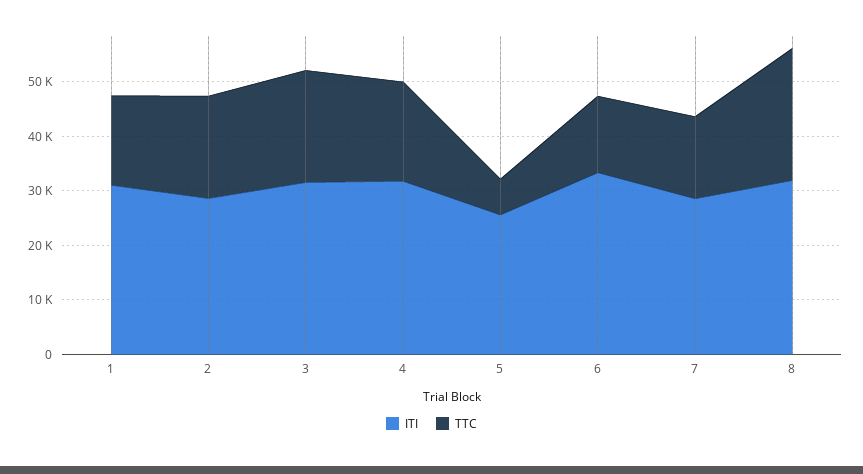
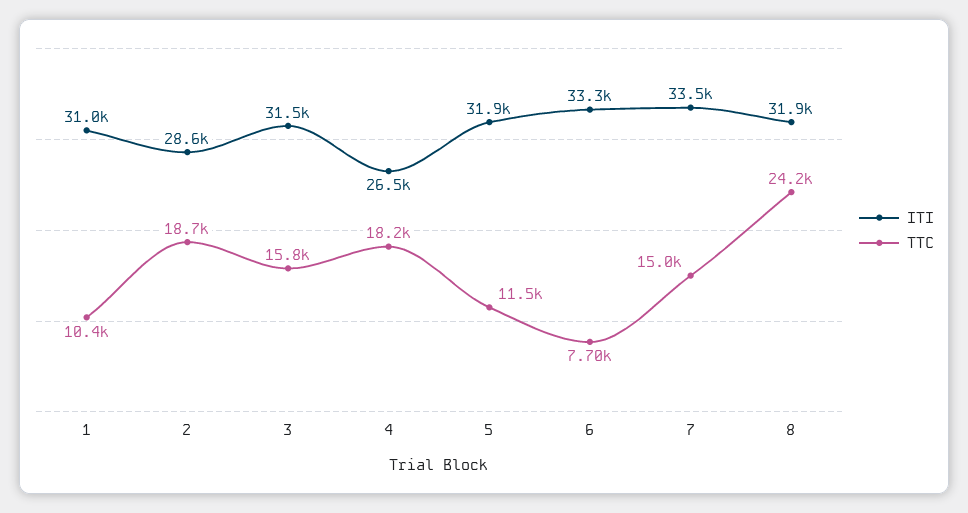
TTC, 1: 16000 -> 10400
TTC, 3: 20000 -> 15800
ITI, 4: 32000 -> 26500
ITI, 5: 26000 -> 31900
TTC, 5: 6000 -> 11500
TTC, 6: 14000 -> 7700
ITI, 7: 28000 -> 33500

